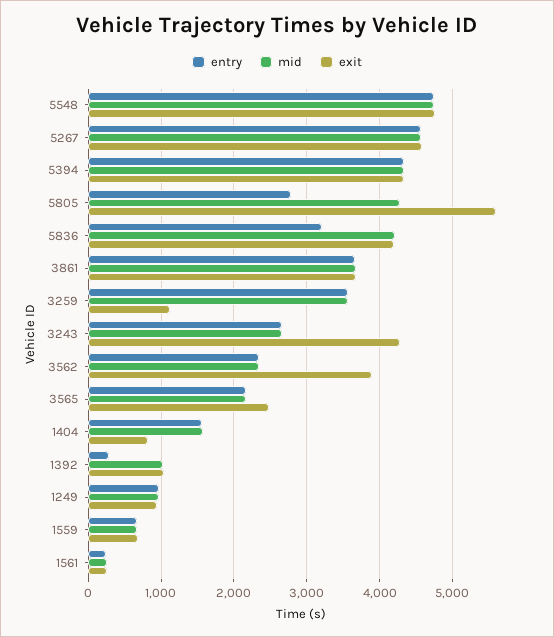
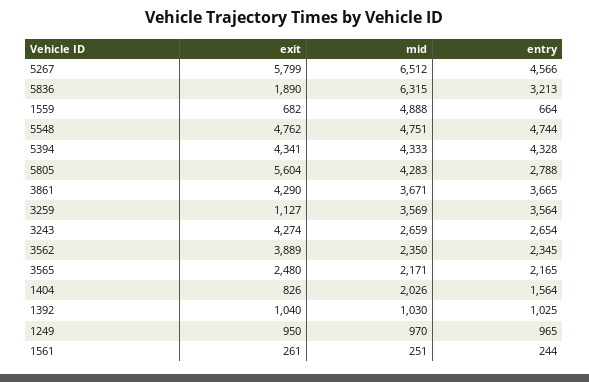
mid, 5267: 4600 -> 6512
exit, 5267: 4600 -> 5799
mid, 5836: 4200 -> 6315
exit, 5836: 4200 -> 1890
exit, 3861: 3700 -> 4290
mid, 1404: 1600 -> 2026
entry, 1392: 300 -> 1025
mid, 1559: 700 -> 4888

